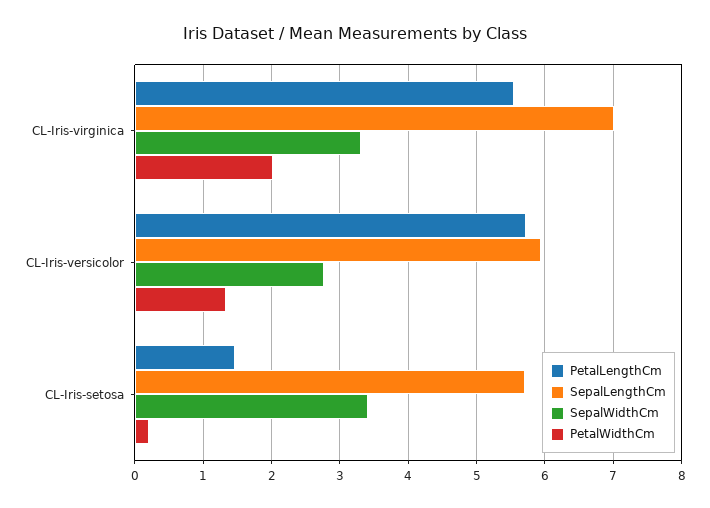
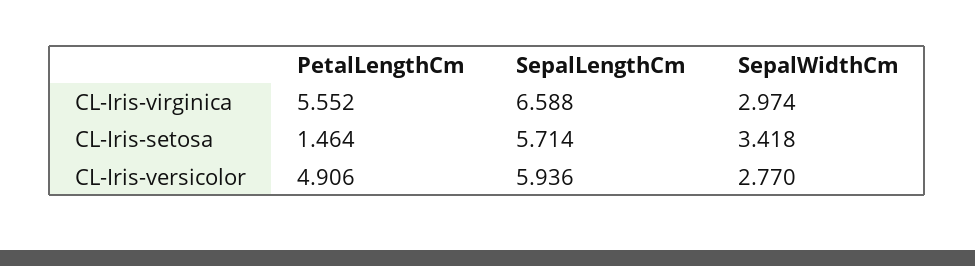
SepalLengthCm, CL-Iris-virginica: 7 -> 6.588
SepalWidthCm, CL-Iris-virginica: 3.3 -> 2.974
PetalWidthCm, CL-Iris-virginica: 2 -> none
PetalLengthCm, CL-Iris-versicolor: 5.7 -> 4.906
PetalWidthCm, CL-Iris-versicolor: 1.3 -> none
PetalWidthCm, CL-Iris-setosa: 0.2 -> none

